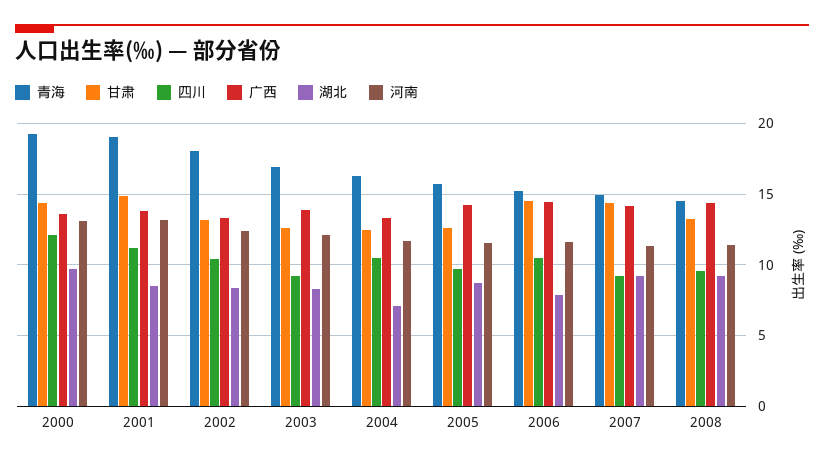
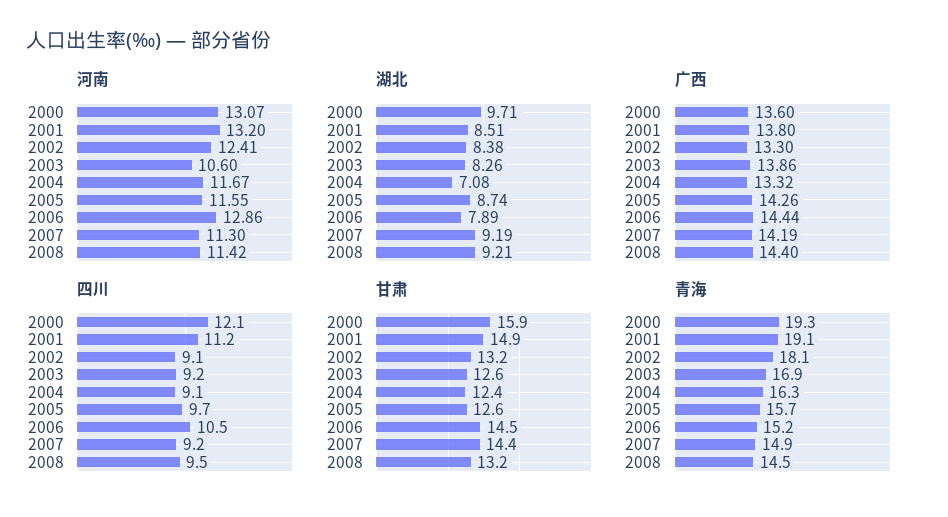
甘肃, 2000: 14.5 -> 15.9
四川, 2002: 10.5 -> 9.1
河南, 2003: 12 -> 10.6
四川, 2004: 10.5 -> 9.1
河南, 2006: 11.5 -> 12.86

